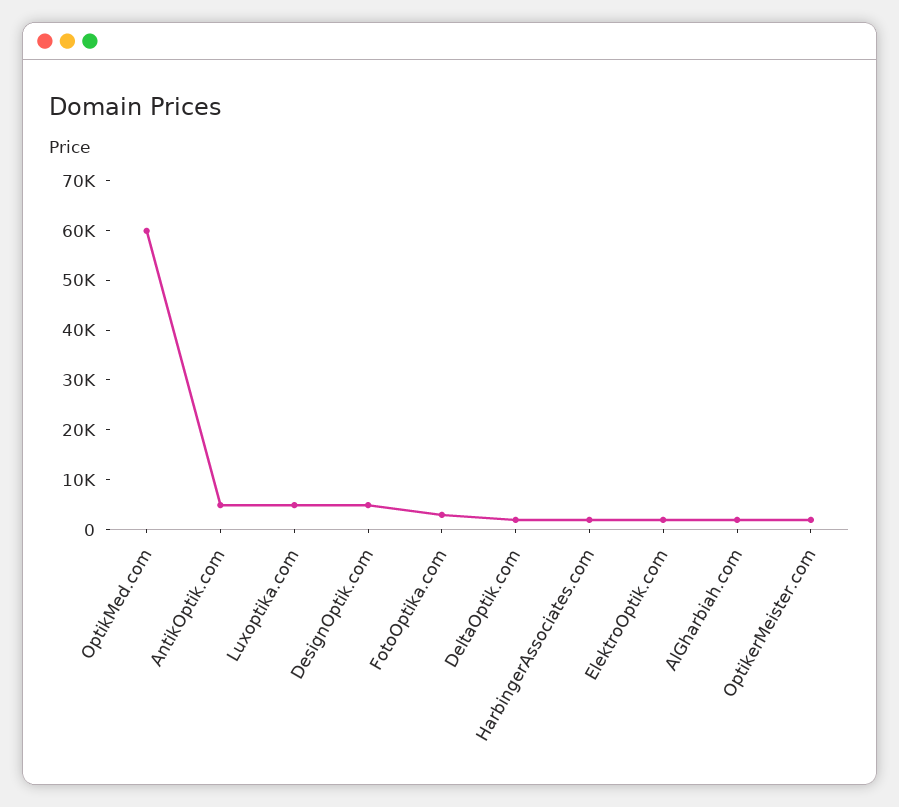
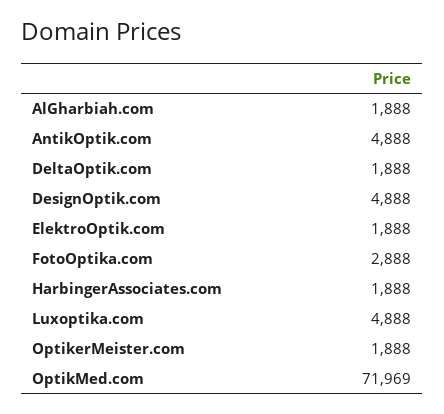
OptikMed.com: 60000 -> 71969

